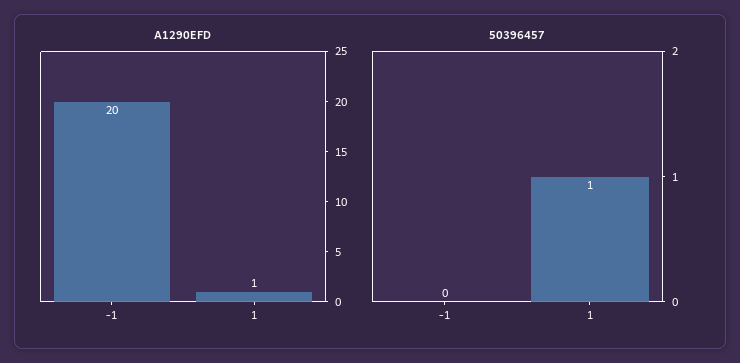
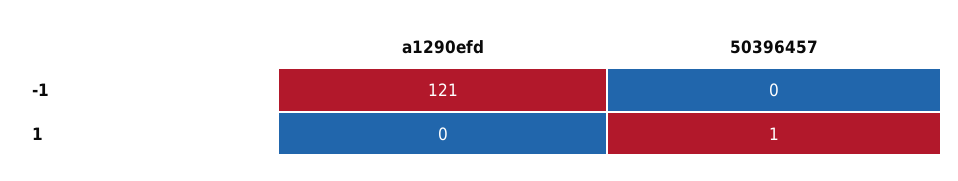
A1290EFD, -1: 20 -> 121
A1290EFD, 1: 1 -> 0

